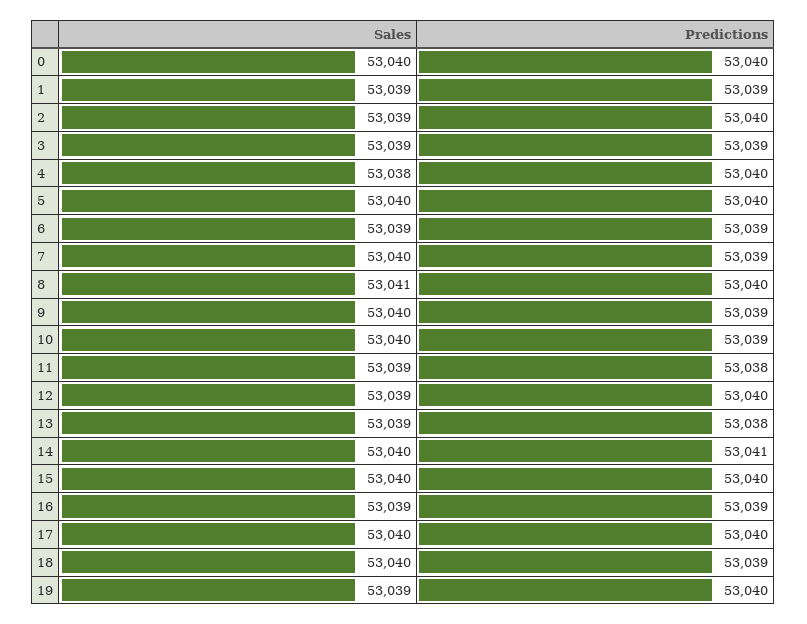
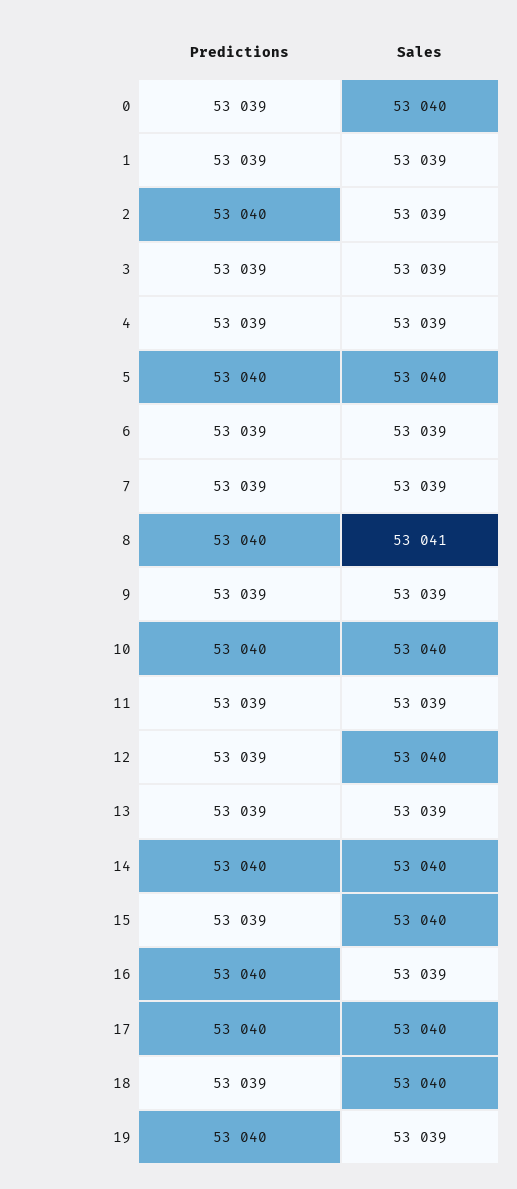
Predictions, 0: 53040 -> 53039
Sales, 4: 53038 -> 53039
Predictions, 4: 53040 -> 53039
Sales, 7: 53040 -> 53039
Sales, 9: 53040 -> 53039
Predictions, 10: 53039 -> 53040
Predictions, 11: 53038 -> 53039
Sales, 12: 53039 -> 53040
Predictions, 12: 53040 -> 53039
Predictions, 13: 53038 -> 53039
Predictions, 14: 53041 -> 53040
Predictions, 15: 53040 -> 53039
Predictions, 16: 53039 -> 53040

